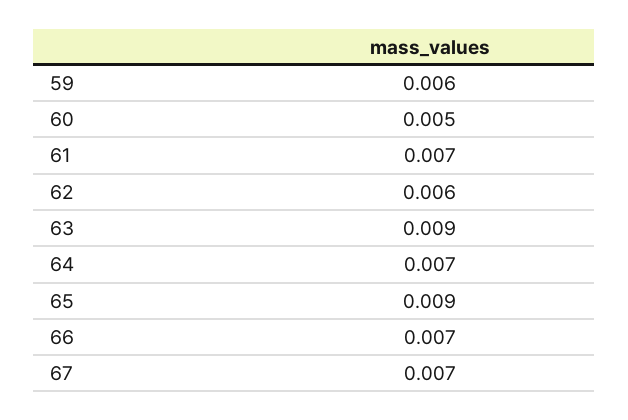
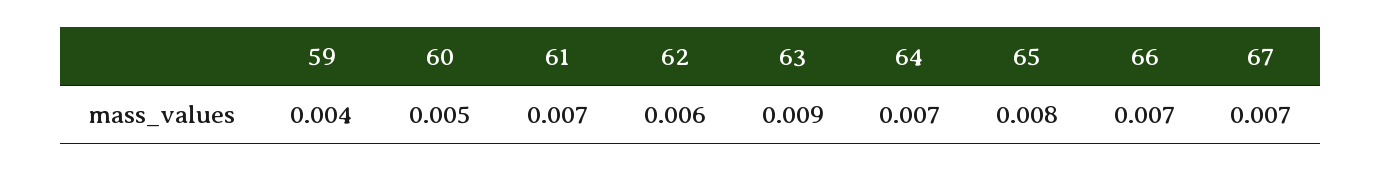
59: 0.006 -> 0.004
65: 0.009 -> 0.008

